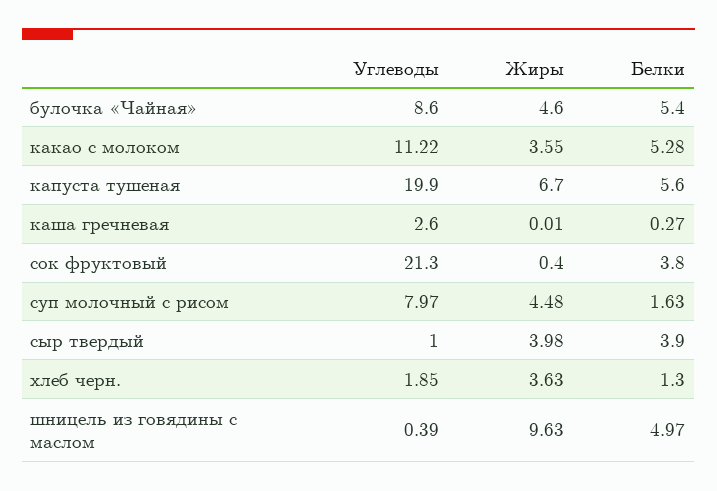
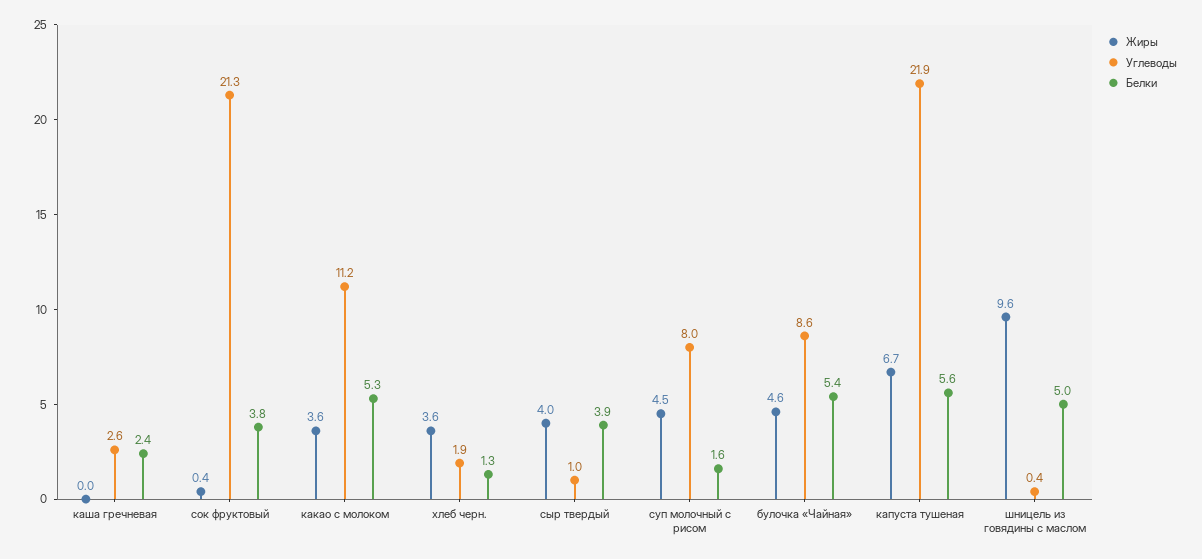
Углеводы, капуста тушеная: 19.9 -> 21.9
Белки, каша гречневая: 0.27 -> 2.4

